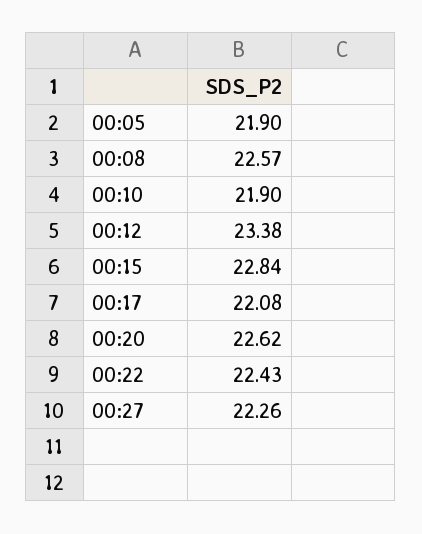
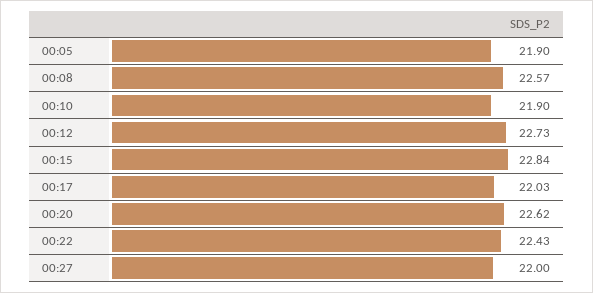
00:12: 23.38 -> 22.73
00:17: 22.08 -> 22.03
00:27: 22.26 -> 22

